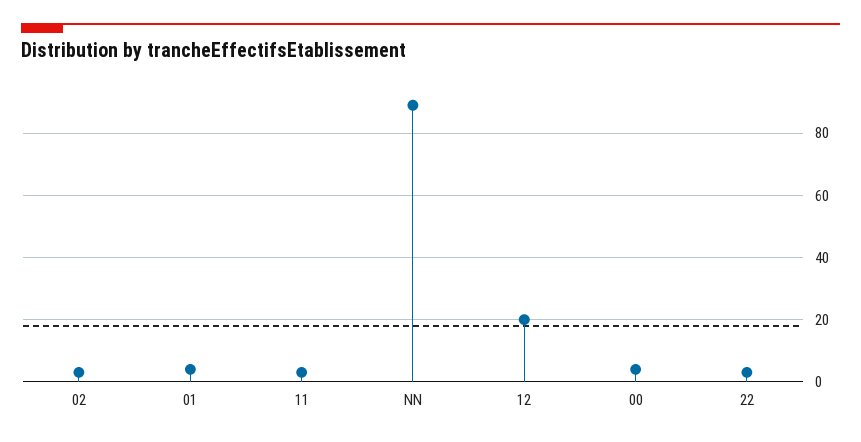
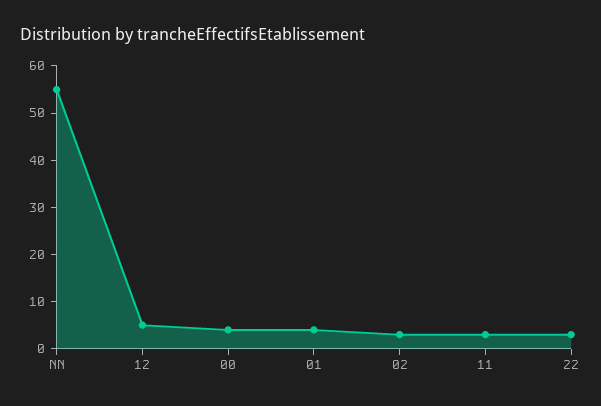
NN: 90 -> 55
12: 20 -> 5

